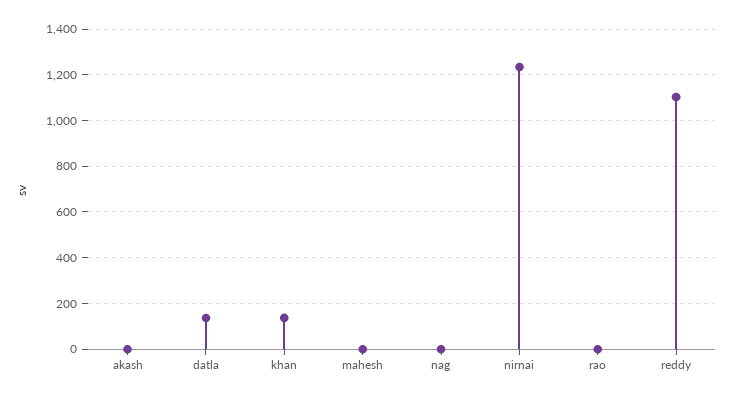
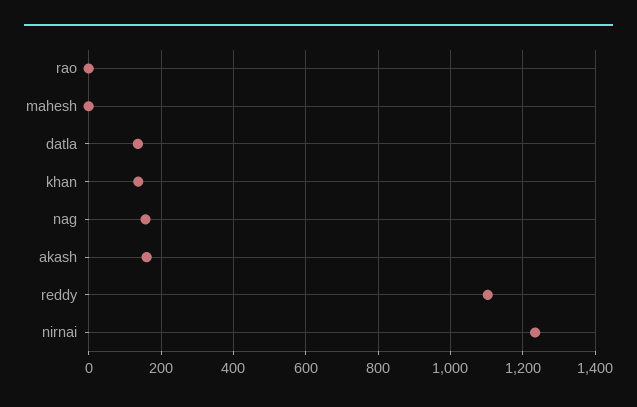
akash: 0 -> 160
nag: 0 -> 160

